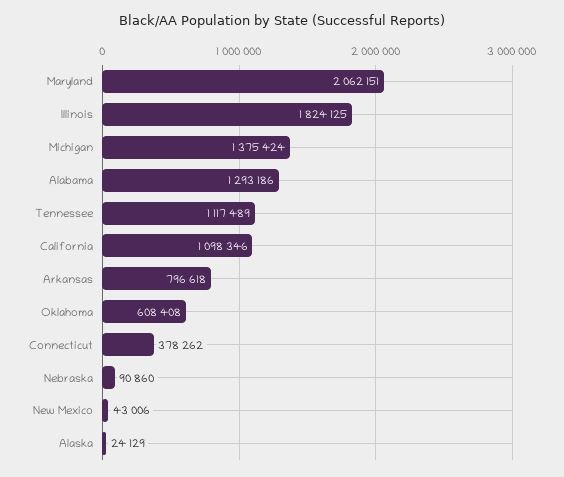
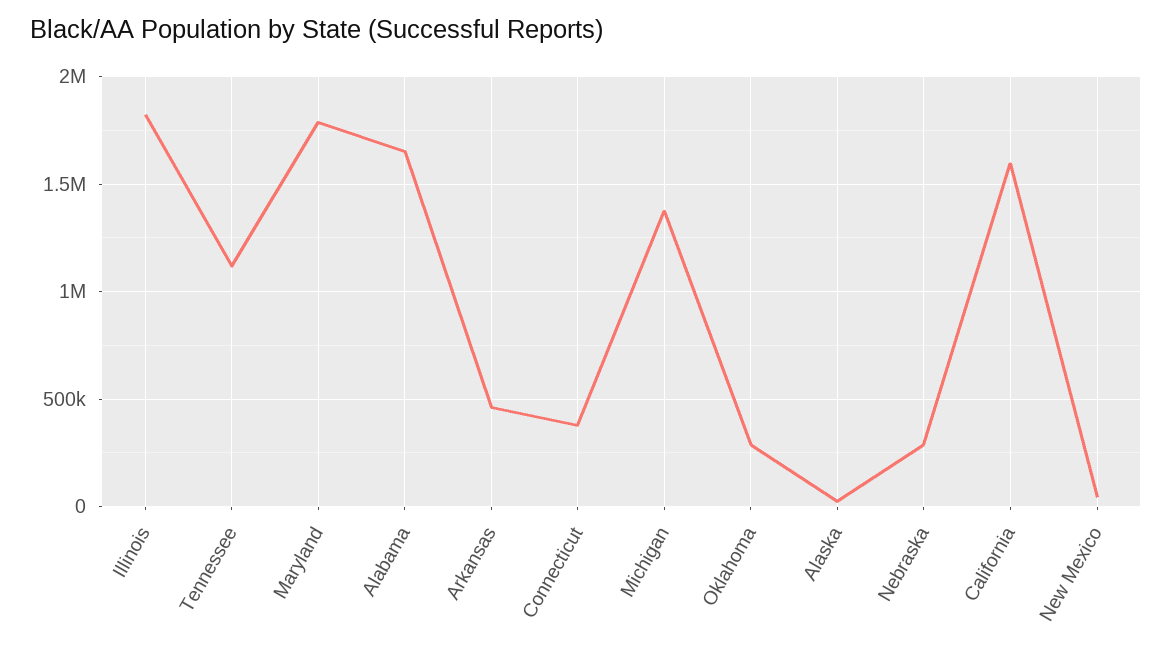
Maryland: 2062151 -> 1800000
Alabama: 1293186 -> 1650000
California: 1098346 -> 1600000
Arkansas: 796618 -> 450000
Oklahoma: 608408 -> 300000
Nebraska: 90860 -> 300000

